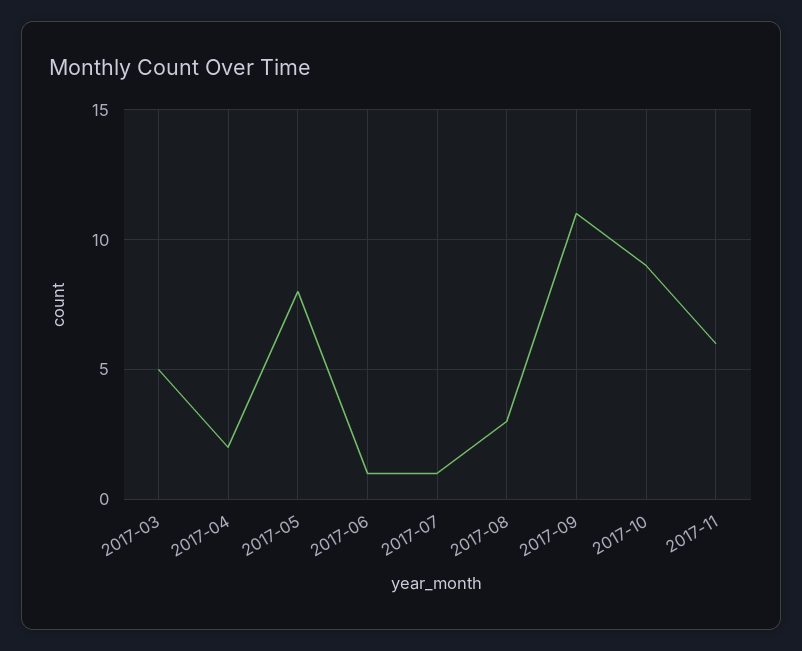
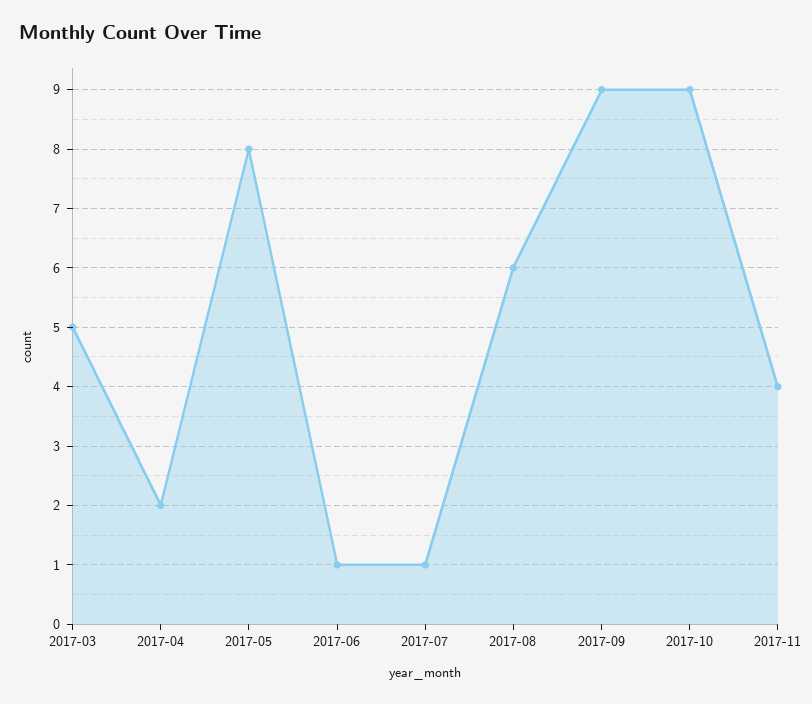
2017-08: 3 -> 6
2017-09: 11 -> 9
2017-11: 6 -> 4

